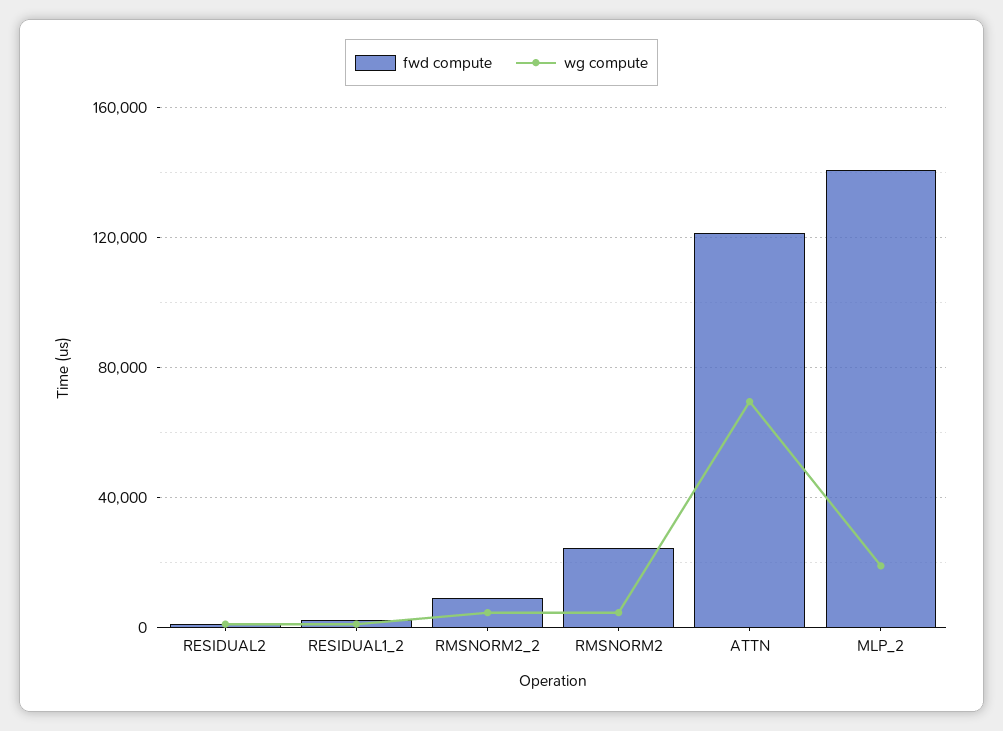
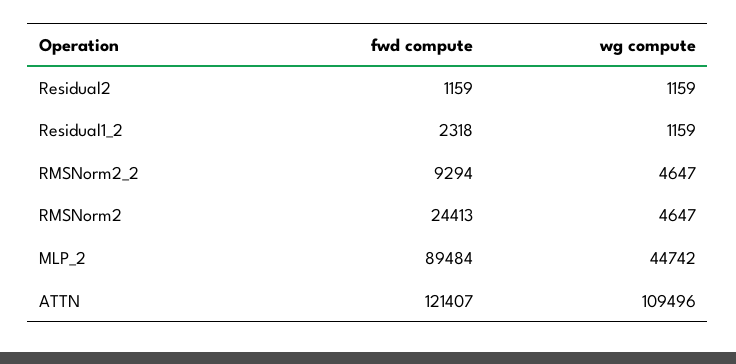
wg compute, ATTN: 70000 -> 109496
fwd compute, MLP_2: 140000 -> 89484
wg compute, MLP_2: 20000 -> 44742

